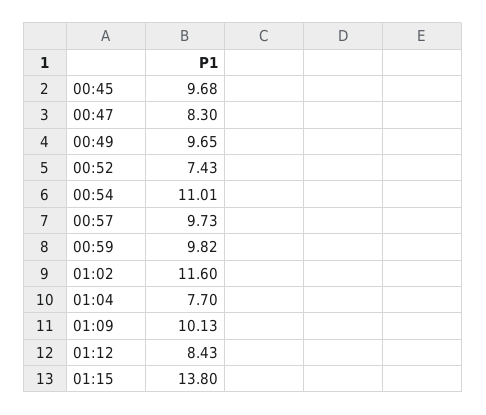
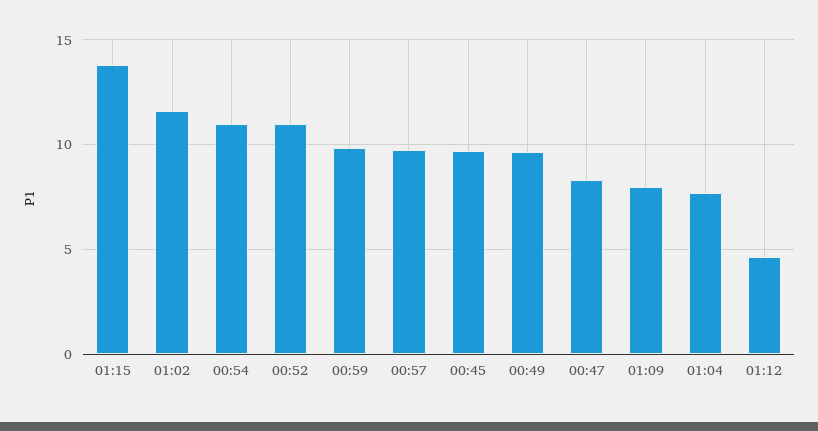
00:52: 7.43 -> 11
01:09: 10.13 -> 8
01:12: 8.43 -> 4.5

